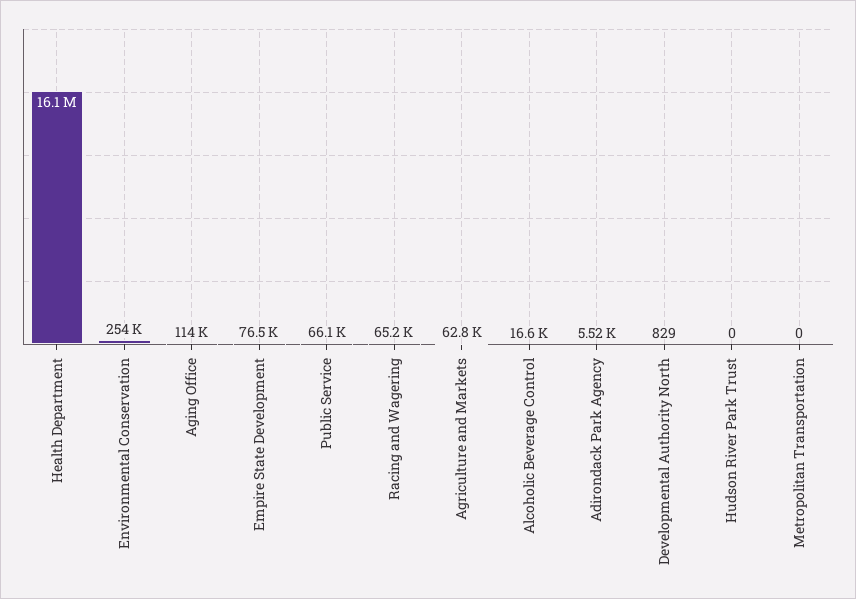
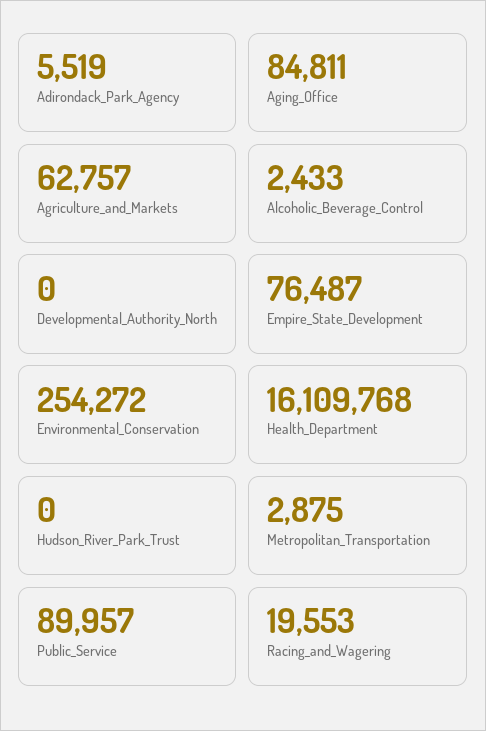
Aging Office: 114000 -> 84811
Public Service: 66100 -> 89957
Racing and Wagering: 65200 -> 19553
Alcoholic Beverage Control: 16600 -> 2433
Developmental Authority North: 829 -> 0
Metropolitan Transportation: 0 -> 2875

